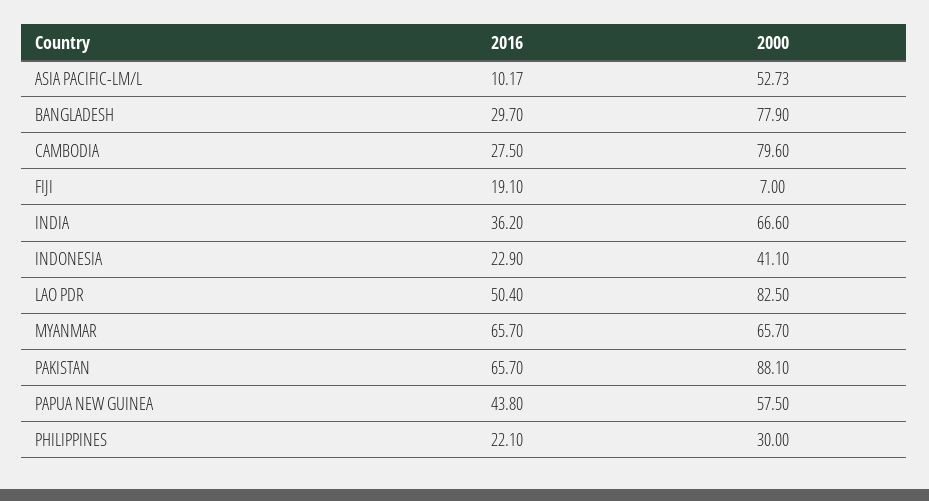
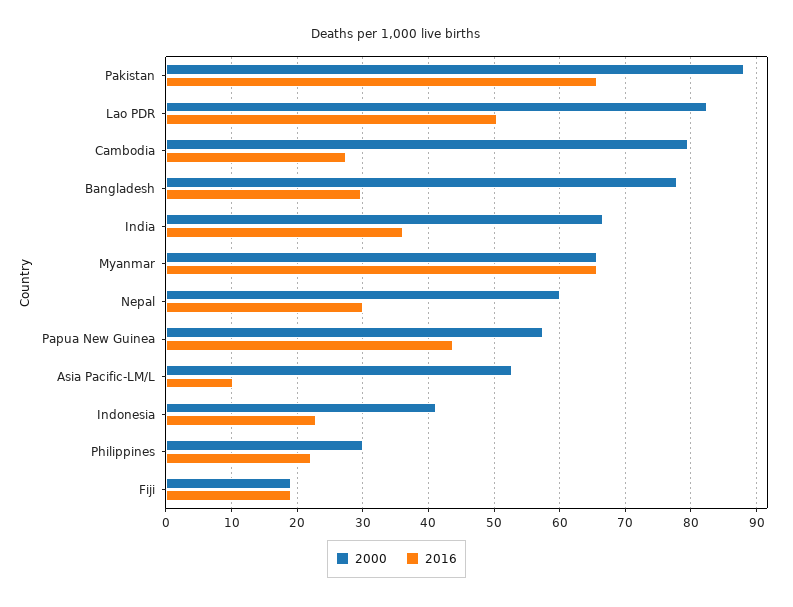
2000, FIJI: 7 -> 19
2000, Nepal: none -> 60
2016, Nepal: none -> 30

